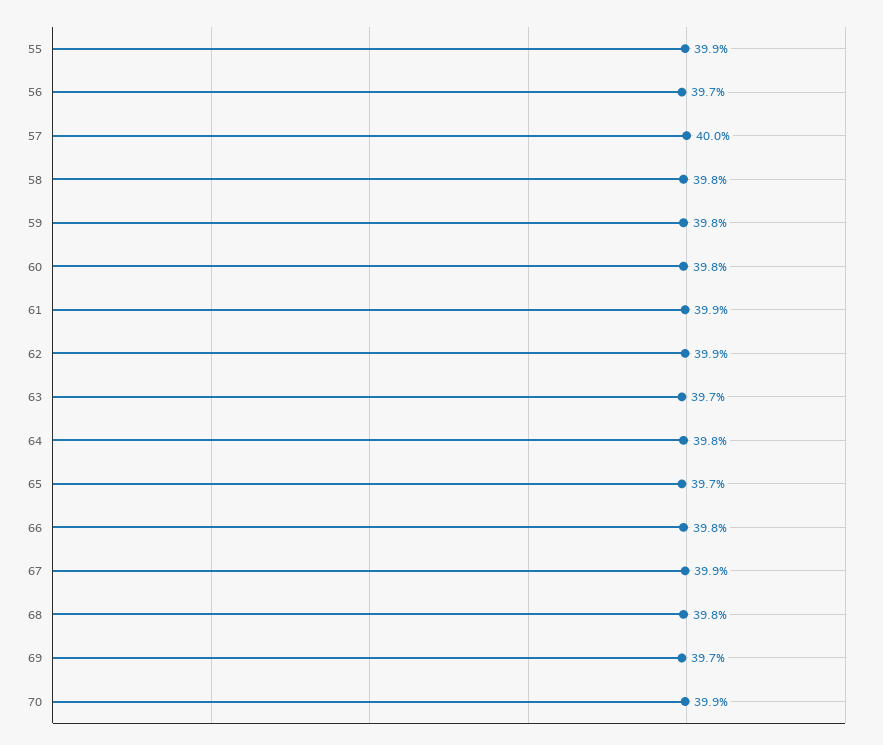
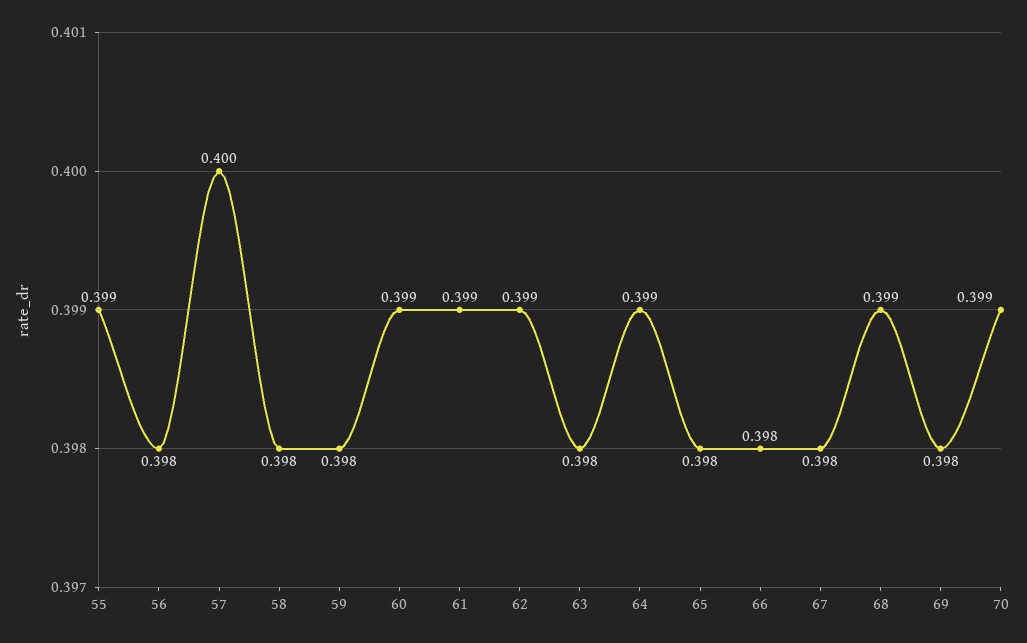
56: 0.397 -> 0.398
60: 0.398 -> 0.399
63: 0.397 -> 0.398
64: 0.398 -> 0.399
65: 0.397 -> 0.398
67: 0.399 -> 0.398
68: 0.398 -> 0.399
69: 0.397 -> 0.398

